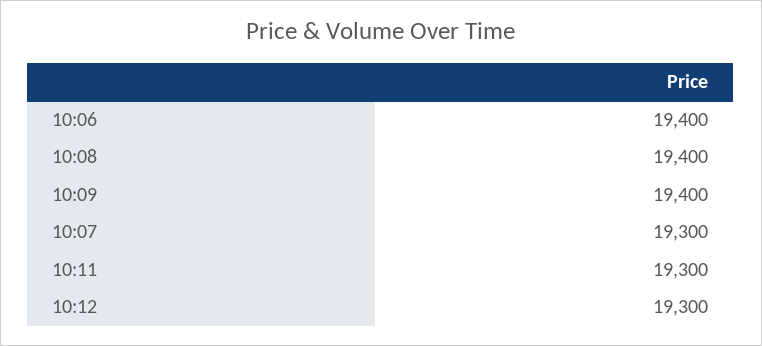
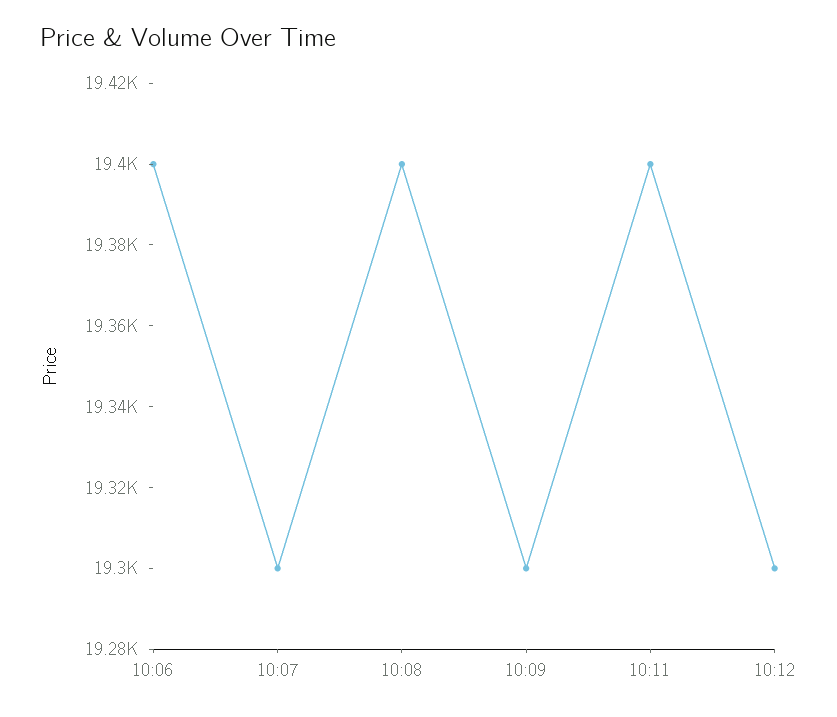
10:09: 19400 -> 19300
10:11: 19300 -> 19400

